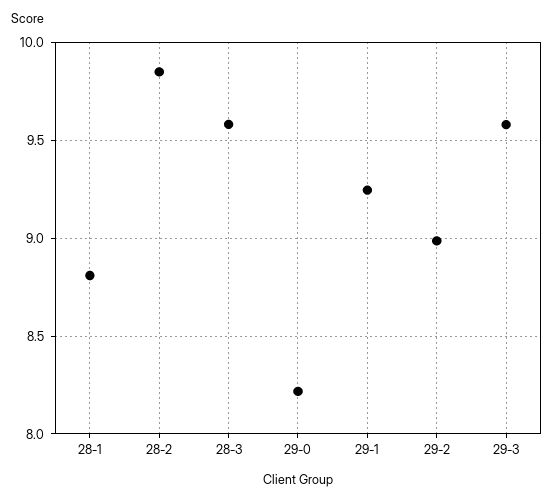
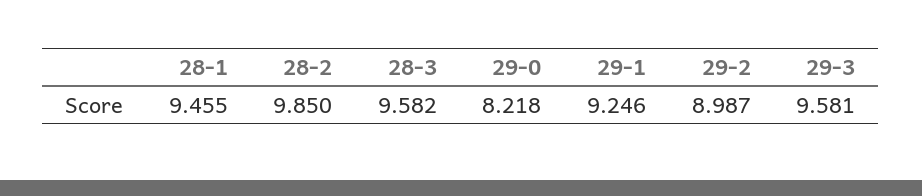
28-1: 8.8 -> 9.455

